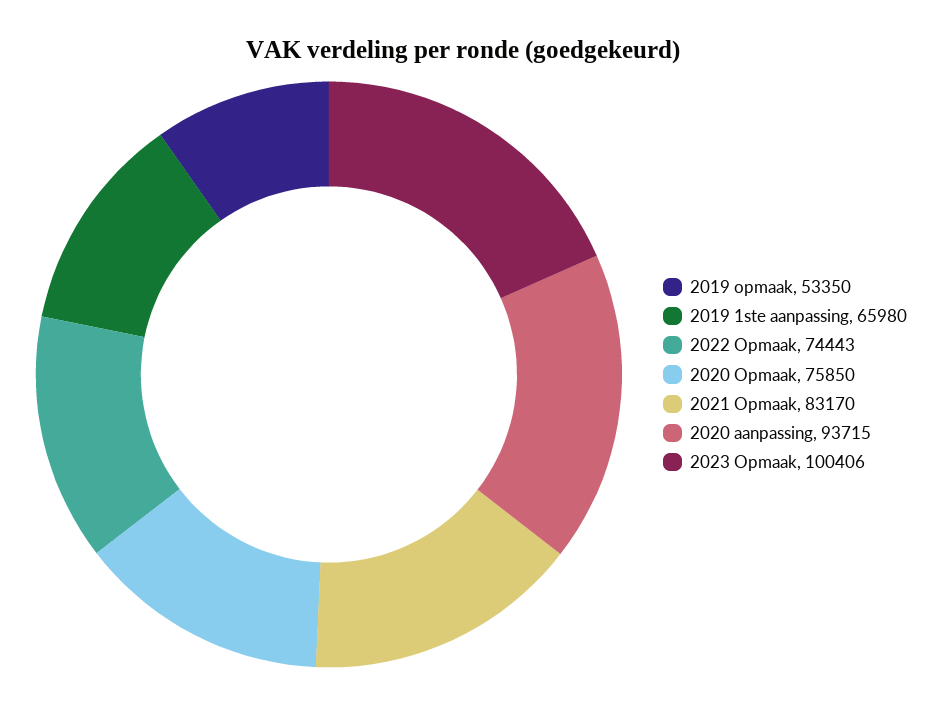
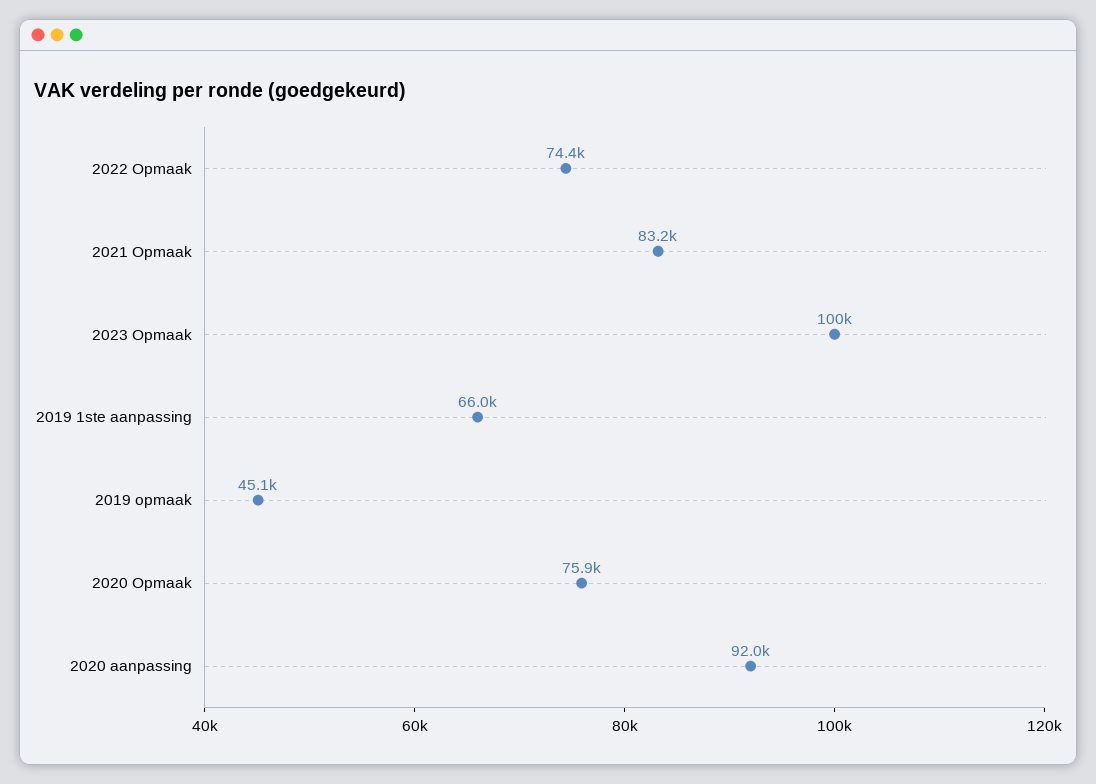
2019 opmaak: 53350 -> 45100
2020 aanpassing: 93715 -> 92000

